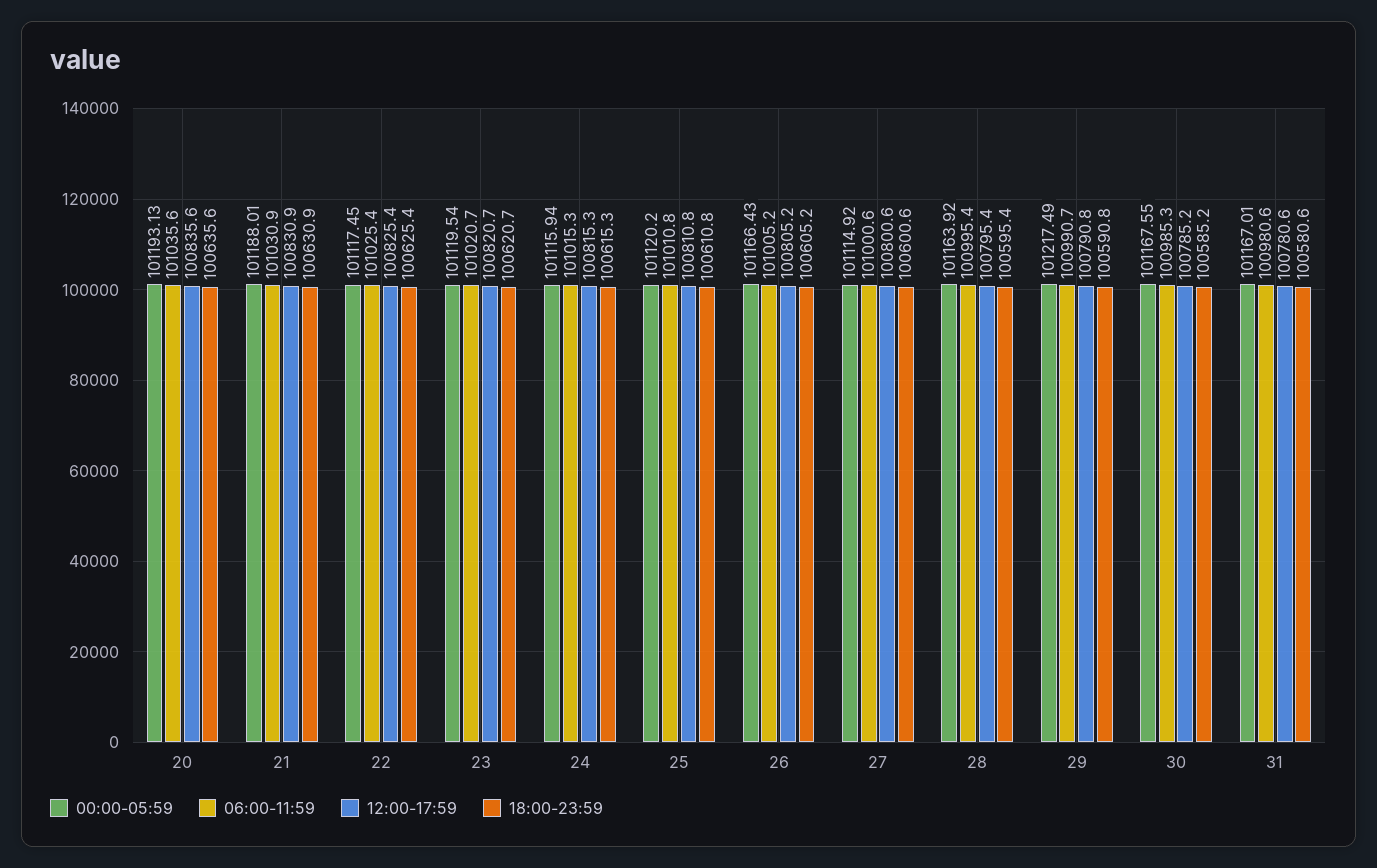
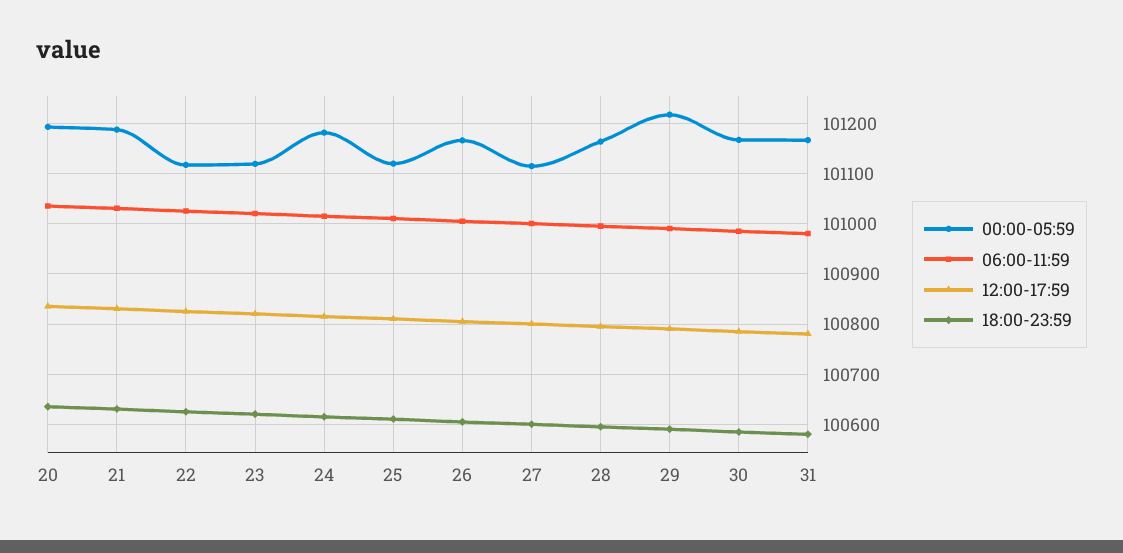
00:00-05:59, 24: 101115.94 -> 101180

